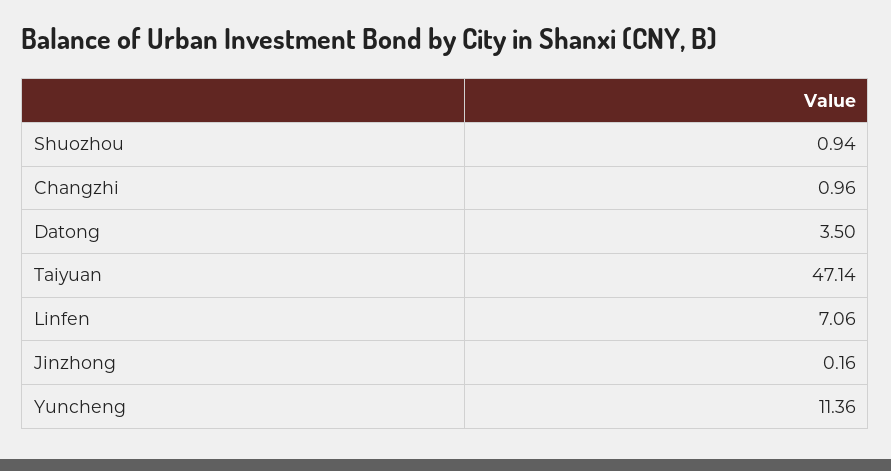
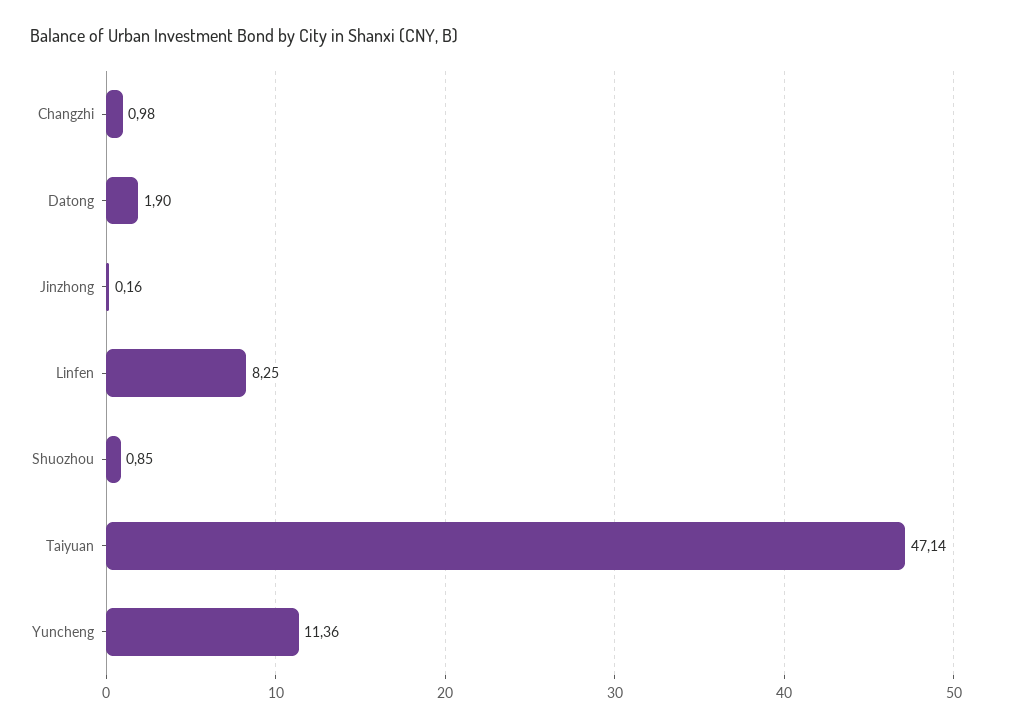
Shuozhou: 0.94 -> 0.85
Changzhi: 0.96 -> 0.98
Datong: 3.5 -> 1.9
Linfen: 7.06 -> 8.25

